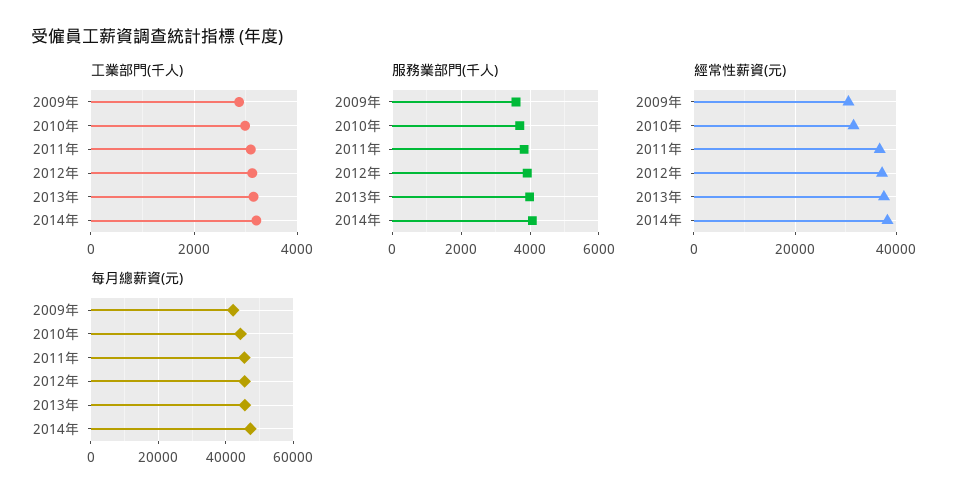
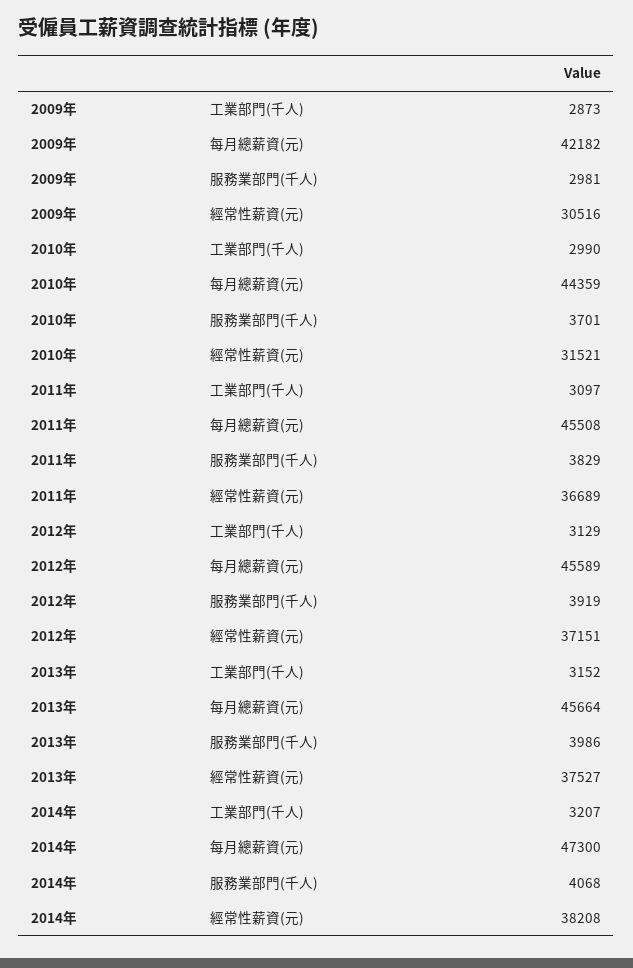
服務業部門(千人), 2009年: 3600 -> 2981

